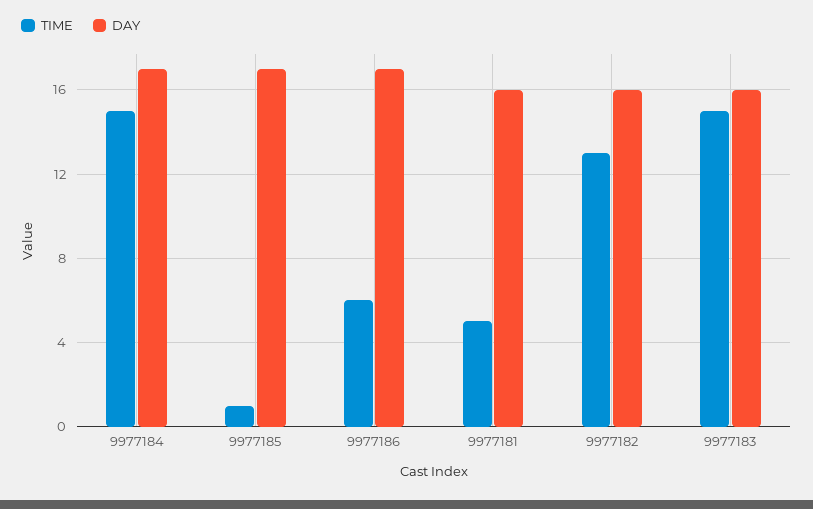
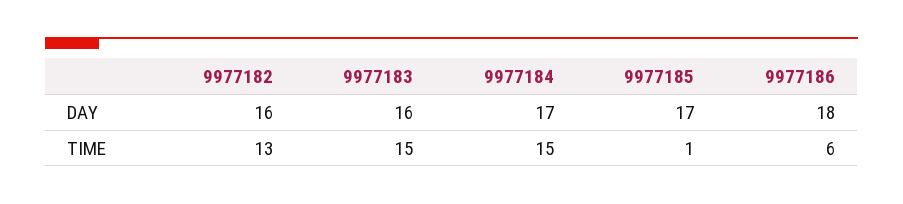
DAY, 9977186: 17 -> 18
TIME, 9977181: 5 -> none
DAY, 9977181: 16 -> none

